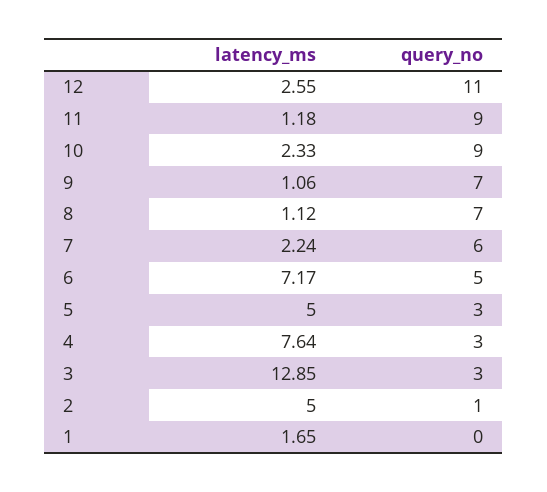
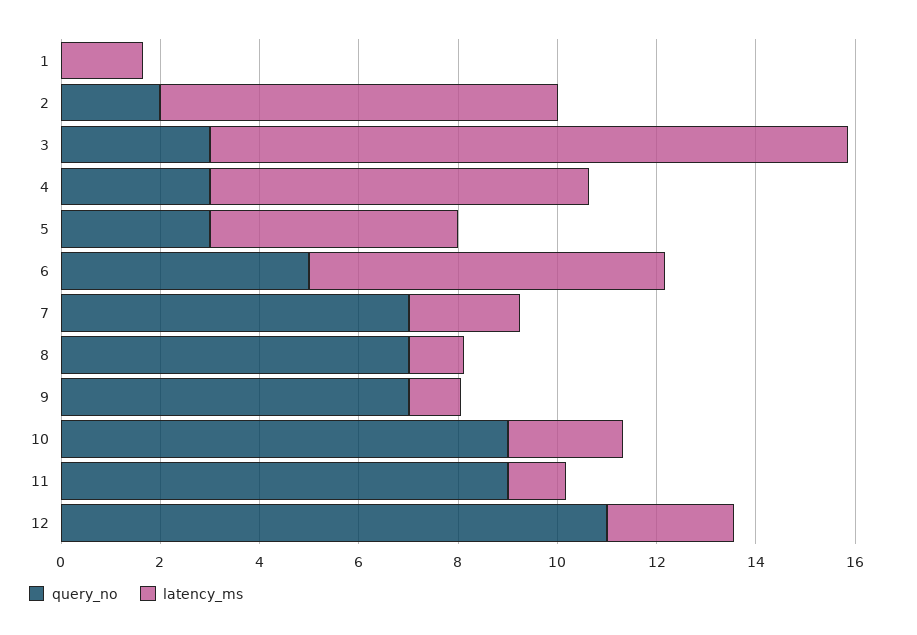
query_no, 7: 6 -> 7
latency_ms, 2: 5 -> 8
query_no, 2: 1 -> 2

